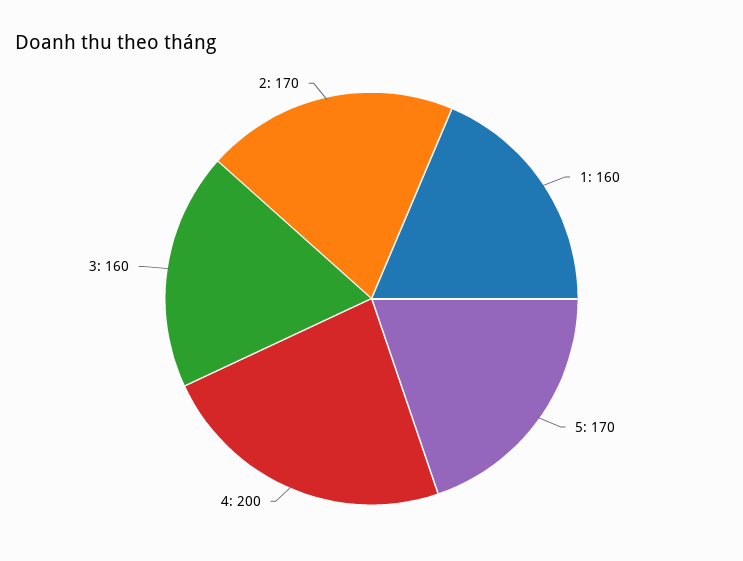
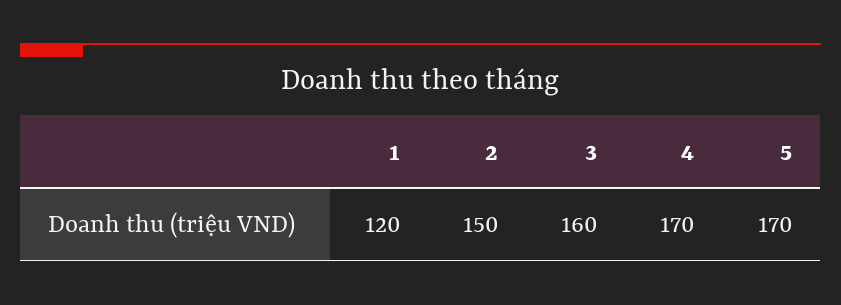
1: 160 -> 120
4: 200 -> 170
2: 170 -> 150

